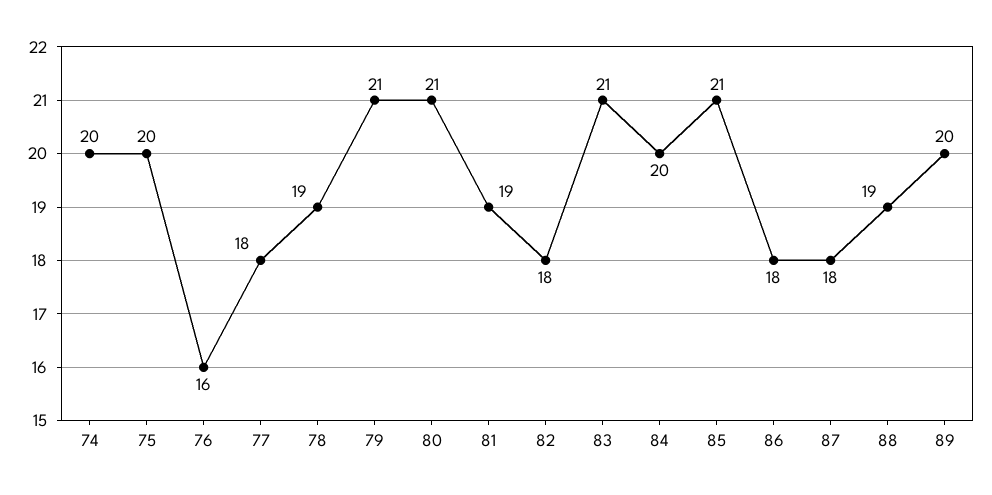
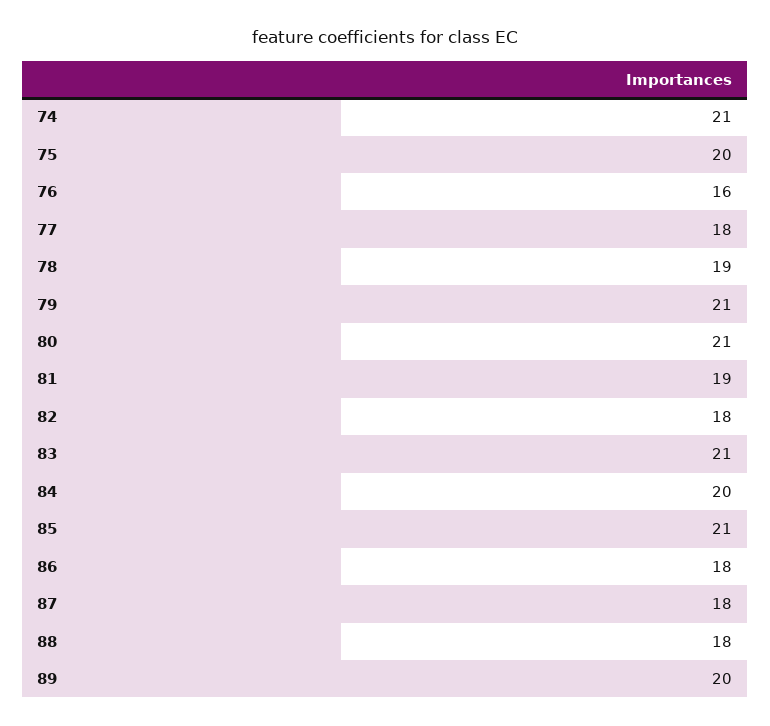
74: 20 -> 21
88: 19 -> 18

